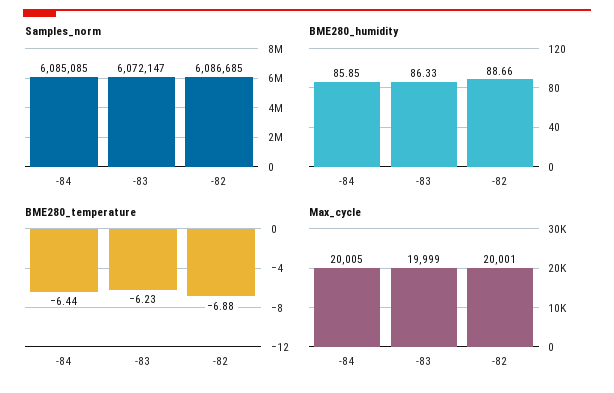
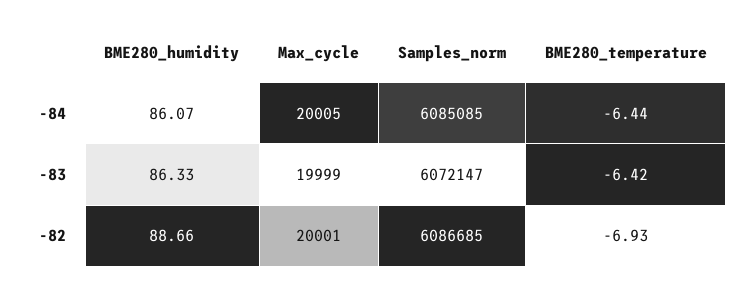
BME280_humidity, -84: 85.85 -> 86.07
BME280_temperature, -83: -6.23 -> -6.42
BME280_temperature, -82: -6.88 -> -6.93

